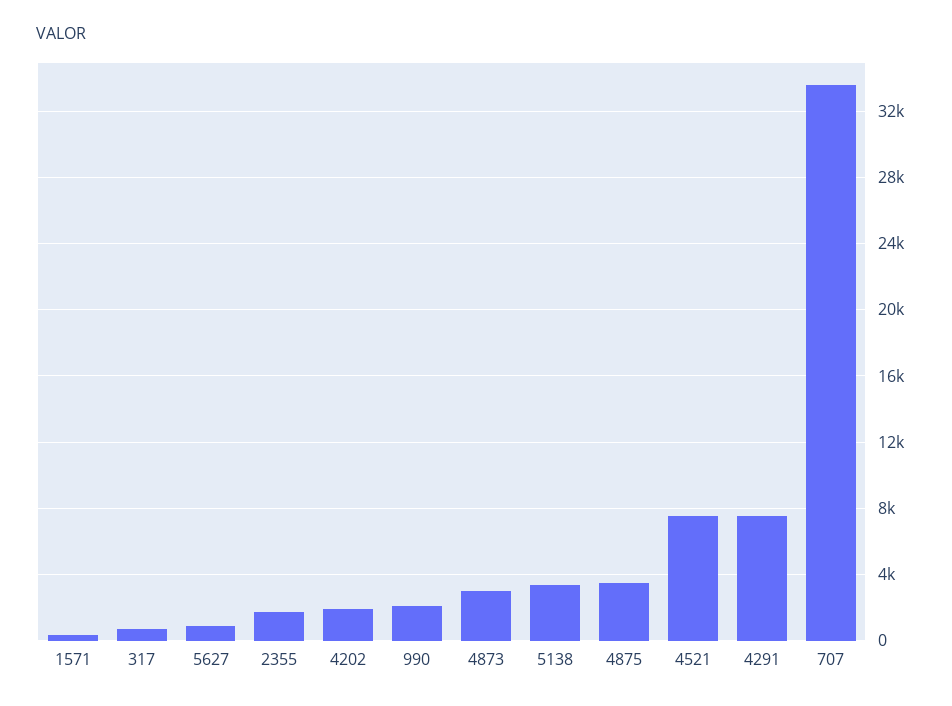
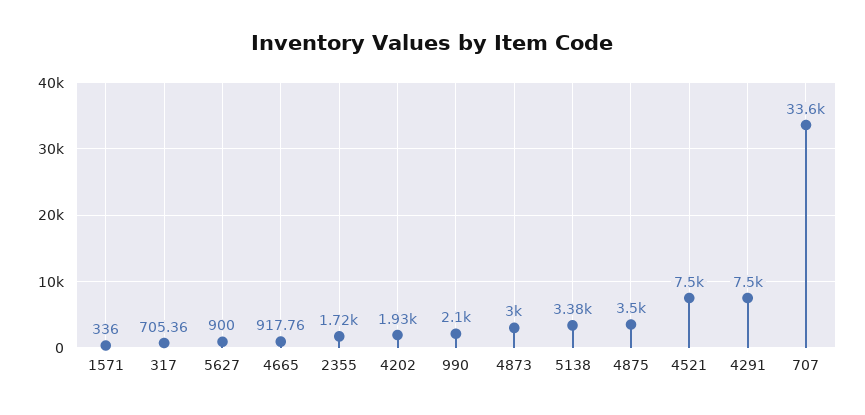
4665: none -> 917.76

